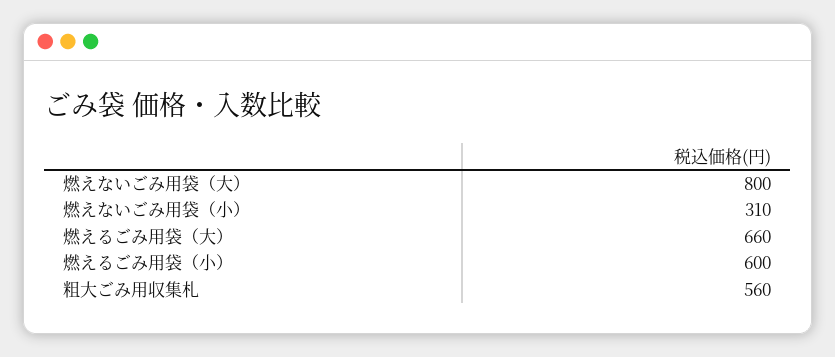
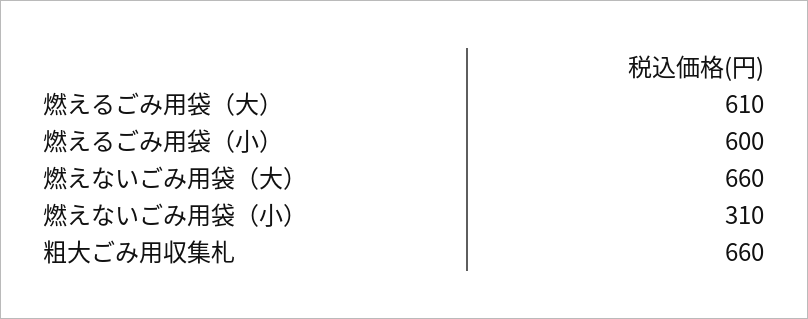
燃えないごみ用袋（大）: 800 -> 660
燃えるごみ用袋（大）: 660 -> 610
粗大ごみ用収集札: 560 -> 660

